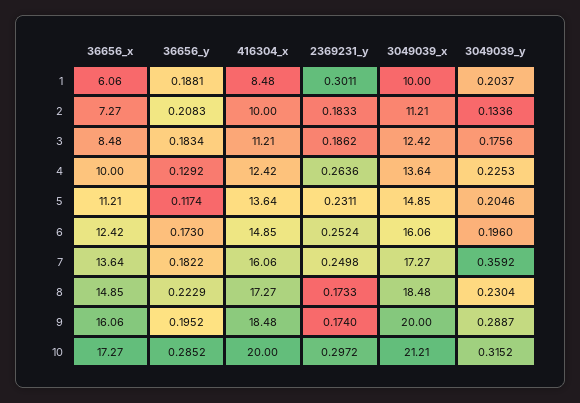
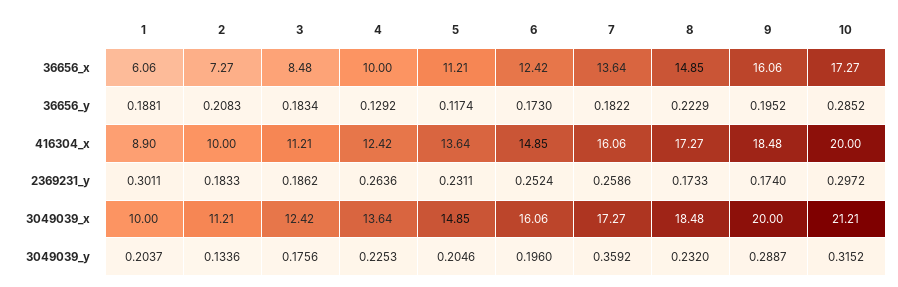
416304_x, 1: 8.48 -> 8.9
2369231_y, 7: 0.2498 -> 0.2586
3049039_y, 8: 0.2304 -> 0.232

